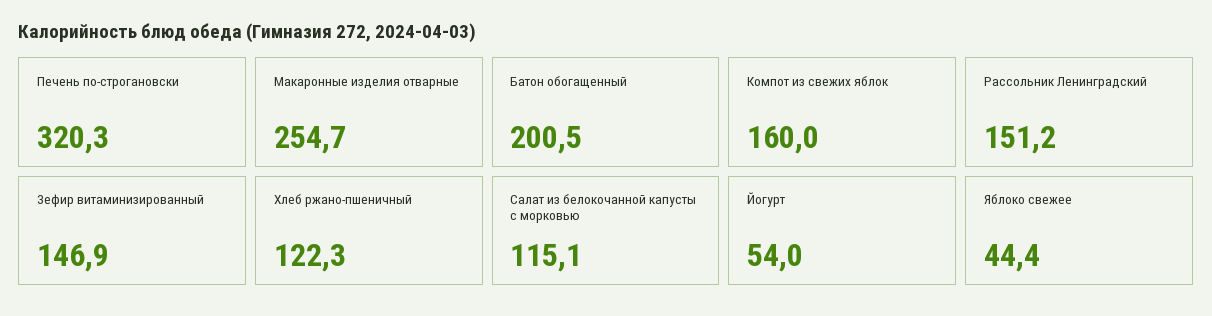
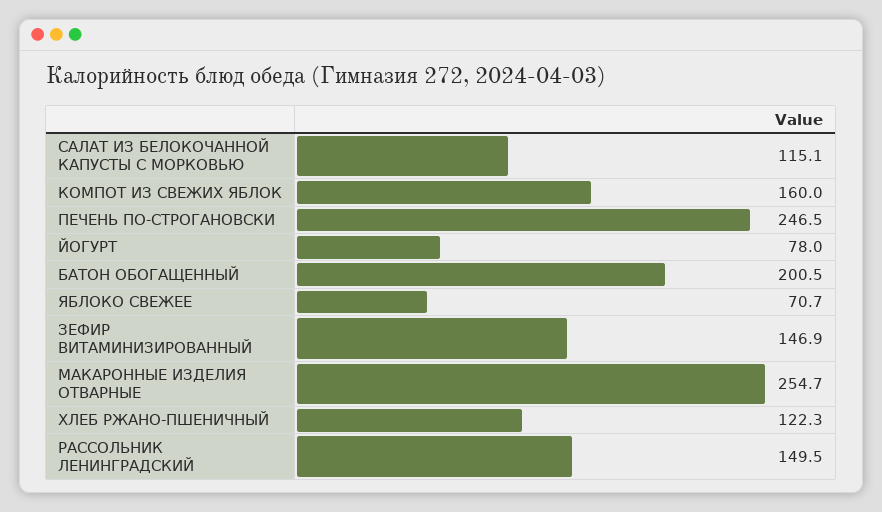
Печень по-строгановски: 320.3 -> 246.5
Рассольник Ленинградский: 151.2 -> 149.5
Йогурт: 54 -> 78
Яблоко свежее: 44.4 -> 70.7

